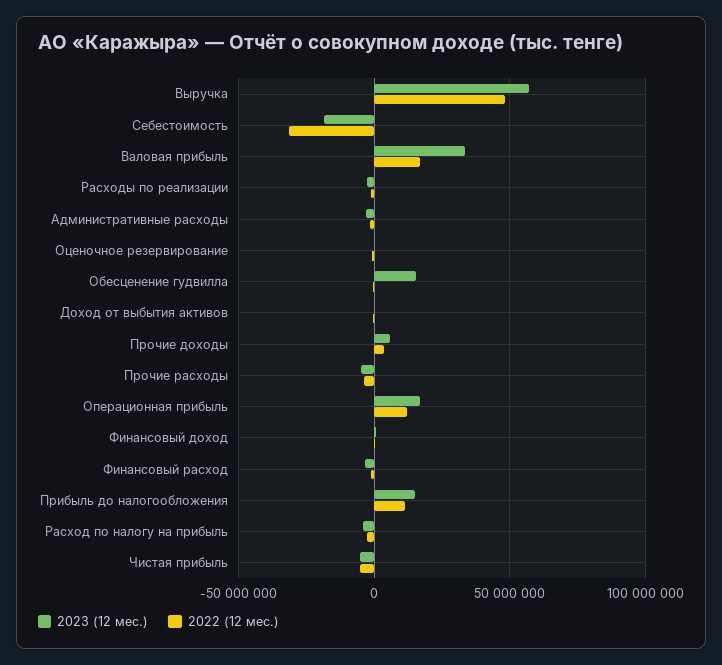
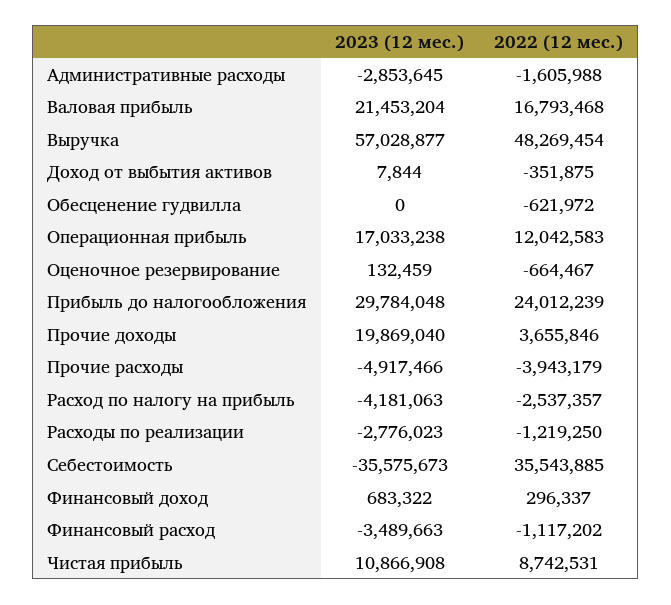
2023 (12 мес.), Себестоимость: -20000000 -> -35575673
2022 (12 мес.), Себестоимость: -30000000 -> 35543885
2023 (12 мес.), Валовая прибыль: 35000000 -> 21453204
2023 (12 мес.), Обесценение гудвилла: 15000000 -> 0
2023 (12 мес.), Прочие доходы: 5000000 -> 19869040
2023 (12 мес.), Прибыль до налогообложения: 15000000 -> 29784048
2022 (12 мес.), Прибыль до налогообложения: 10000000 -> 24012239
2023 (12 мес.), Чистая прибыль: -5000000 -> 10866908
2022 (12 мес.), Чистая прибыль: -5000000 -> 8742531

